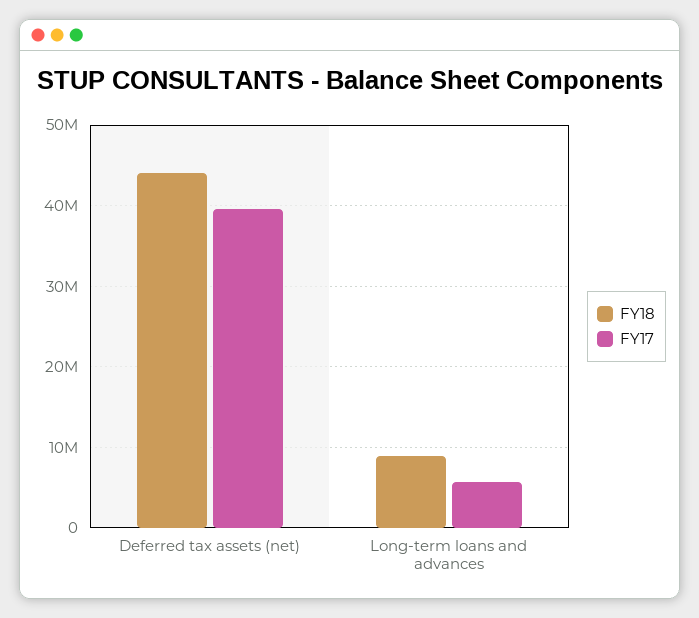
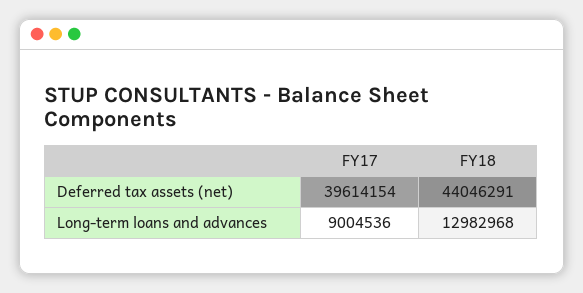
FY18, Long-term loans and advances: 9000000 -> 12982968
FY17, Long-term loans and advances: 6000000 -> 9004536

